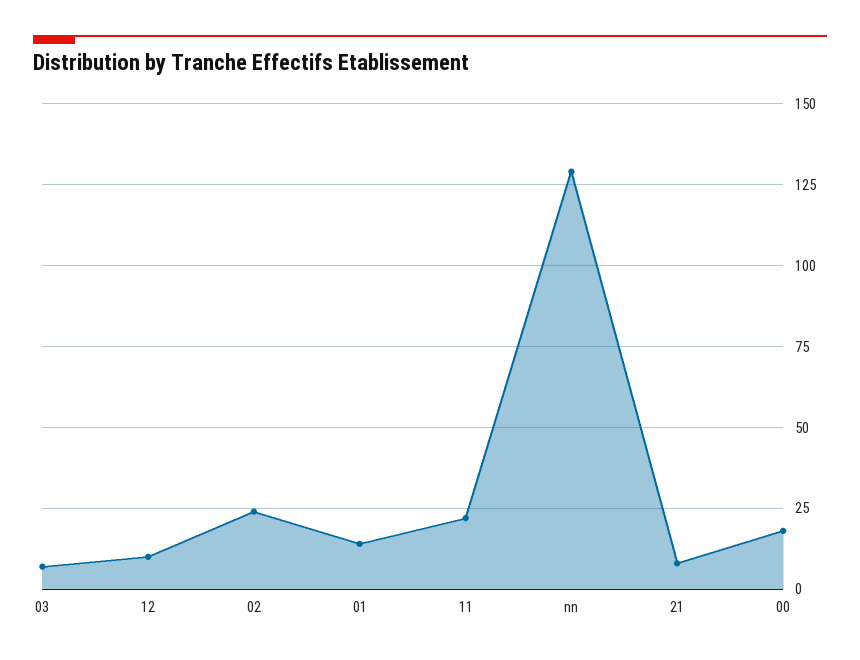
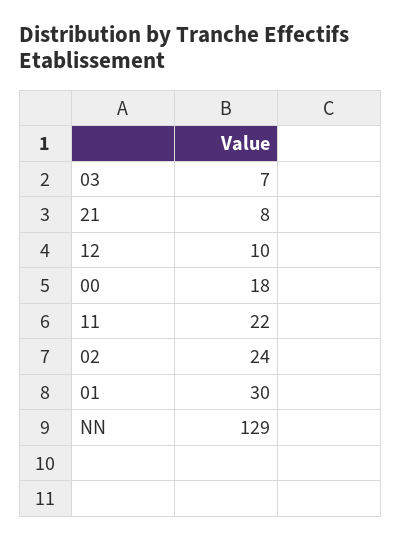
01: 15 -> 30

